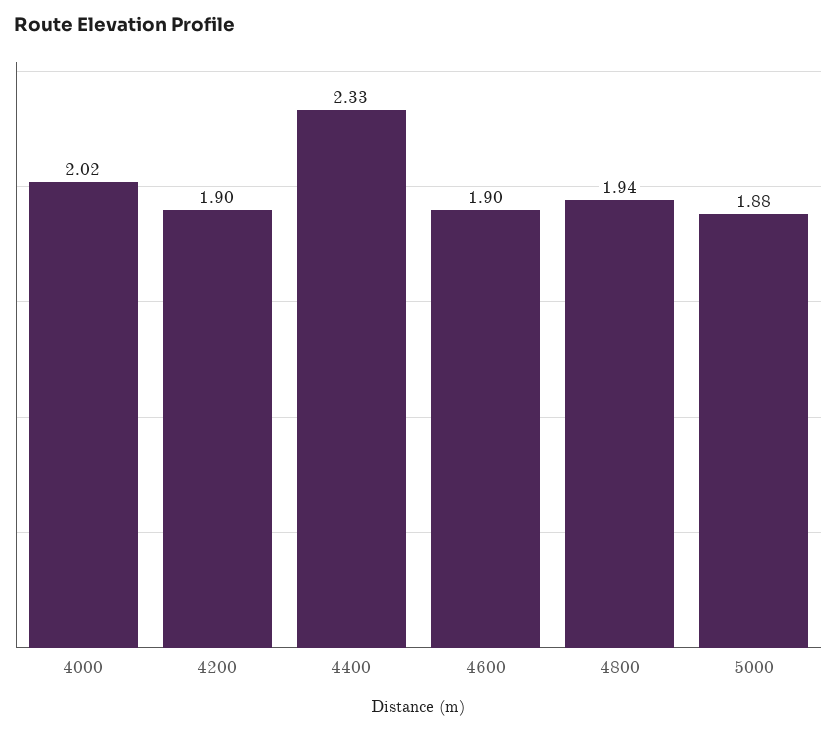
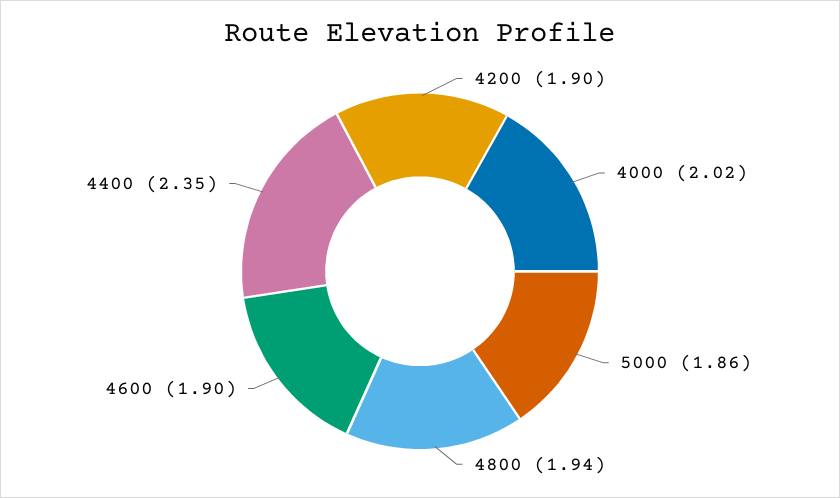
4400: 2.33 -> 2.35
5000: 1.88 -> 1.86

